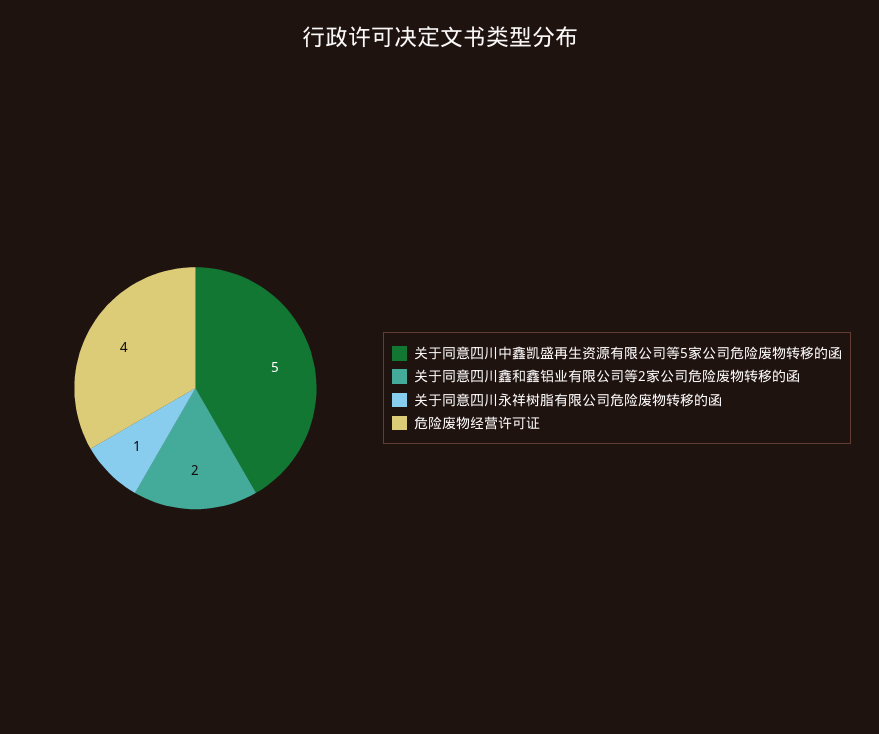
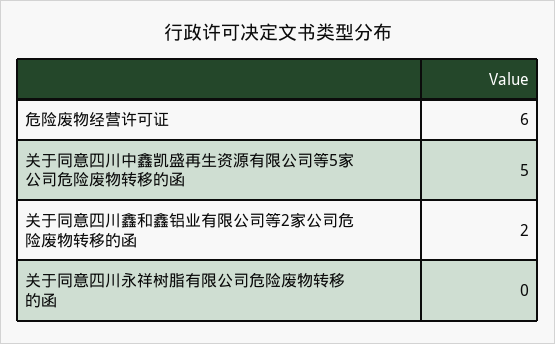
关于同意四川永祥树脂有限公司危险废物转移的函: 1 -> 0
危险废物经营许可证: 4 -> 6

